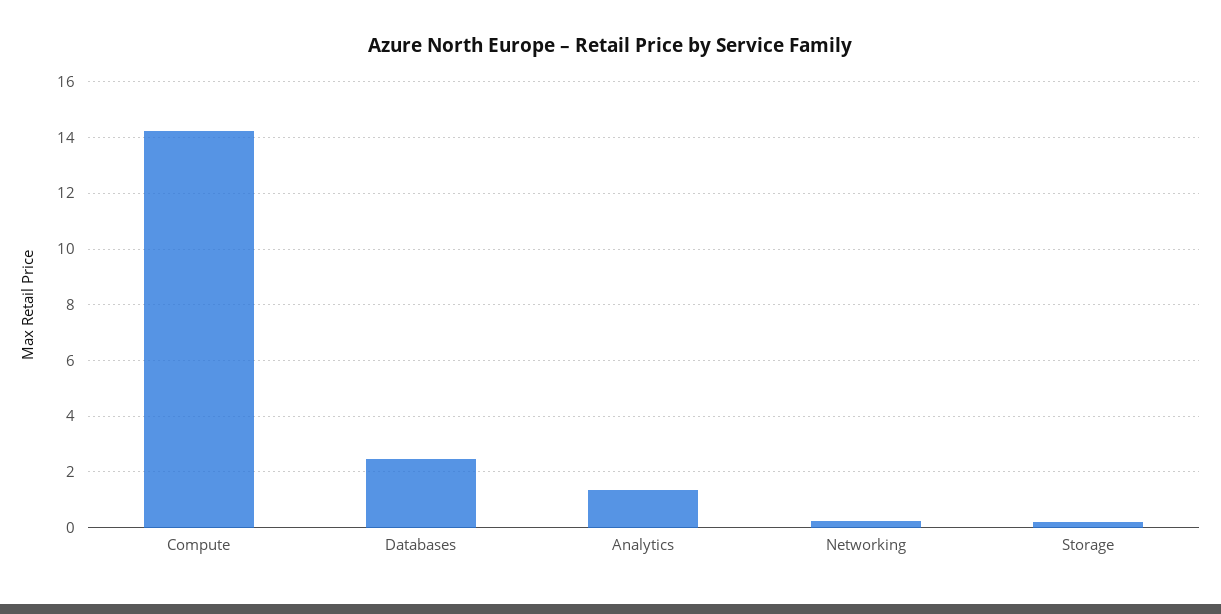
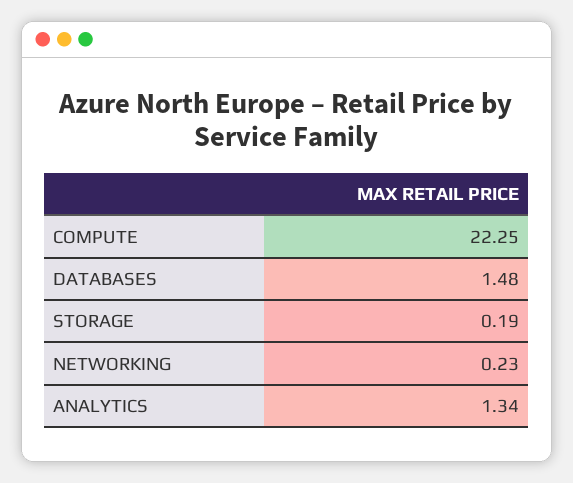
Compute: 14.25 -> 22.25
Databases: 2.5 -> 1.48

